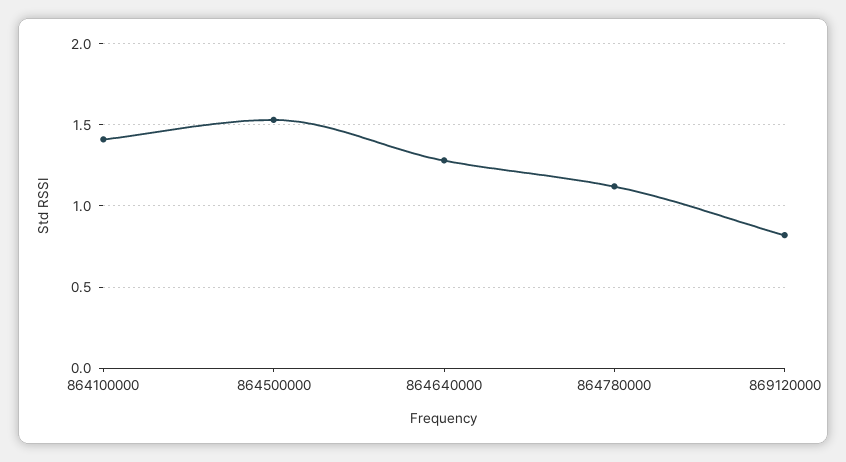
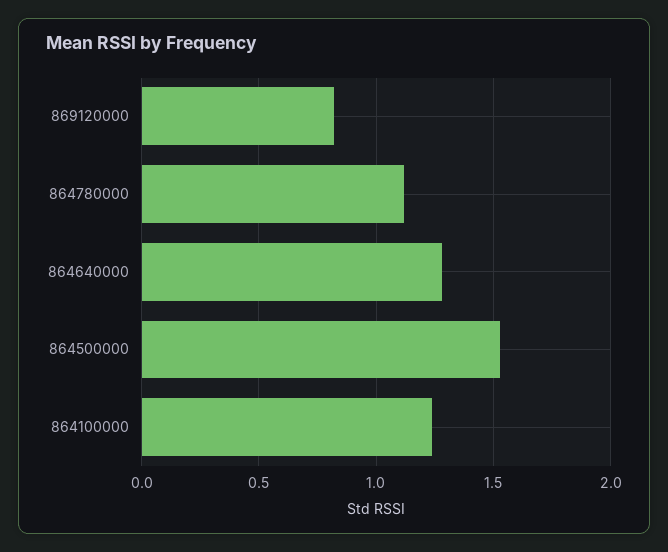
864100000: 1.4 -> 1.25

